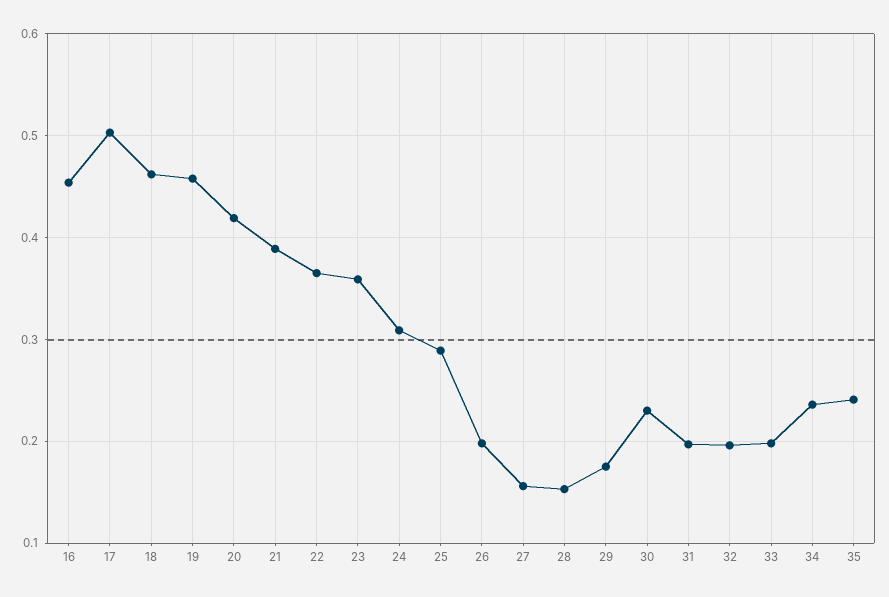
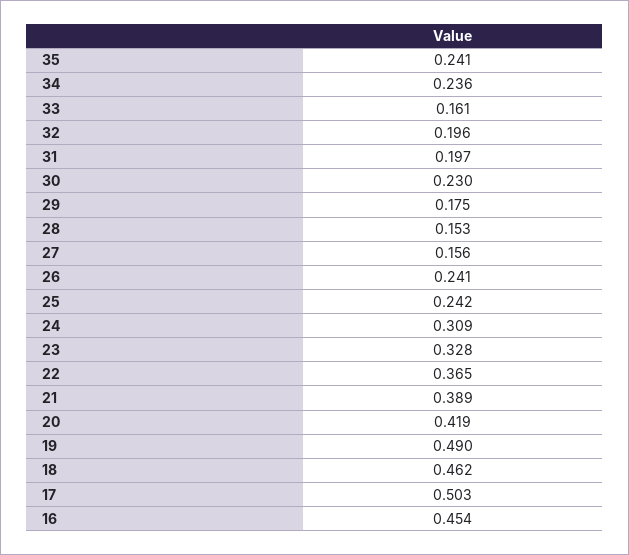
19: 0.46 -> 0.49
23: 0.36 -> 0.328
25: 0.29 -> 0.242
26: 0.2 -> 0.241
33: 0.2 -> 0.161

